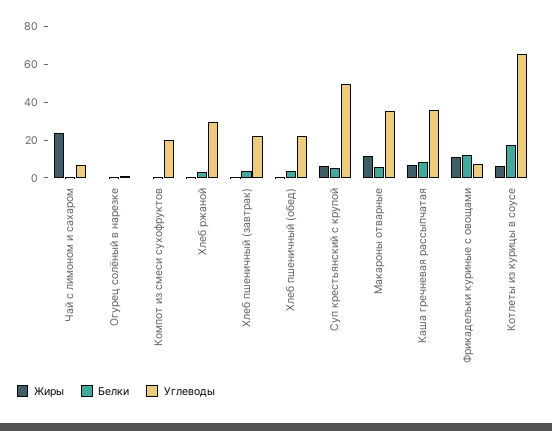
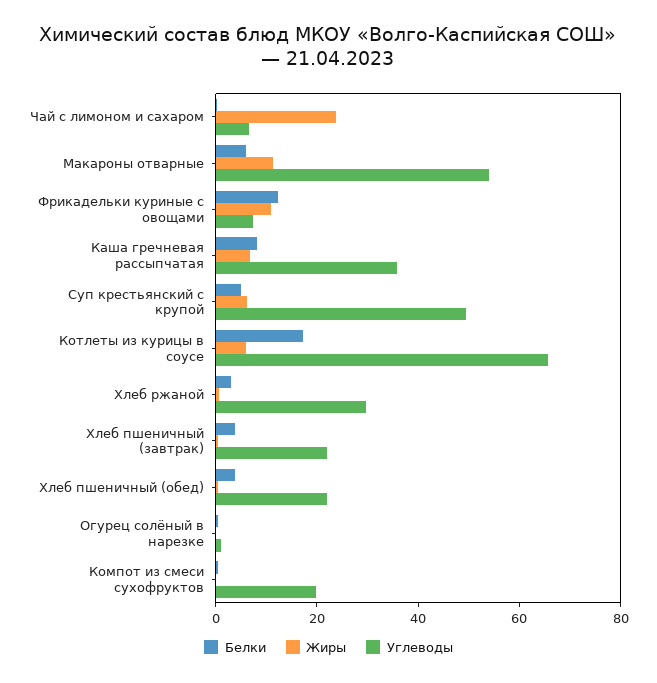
Углеводы, Макароны отварные: 35 -> 55

